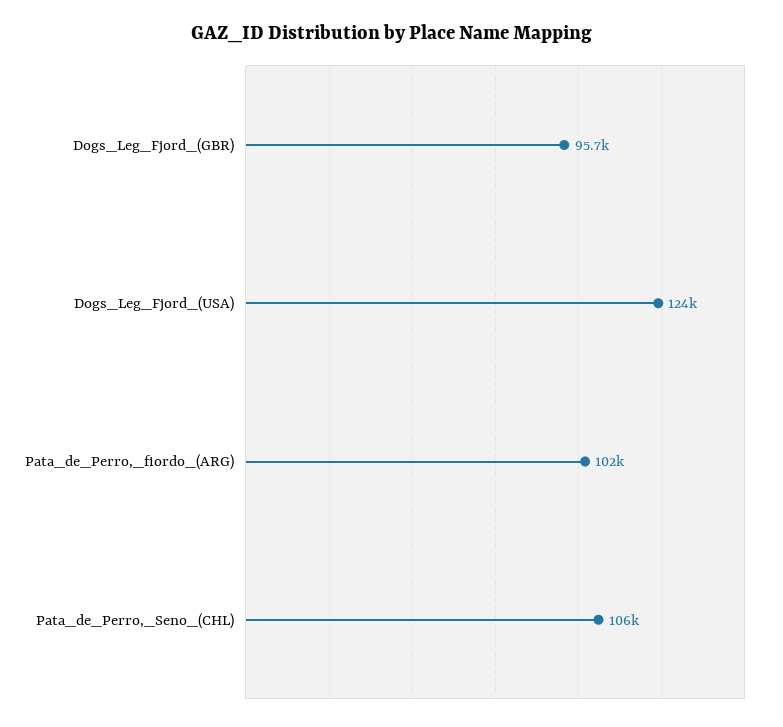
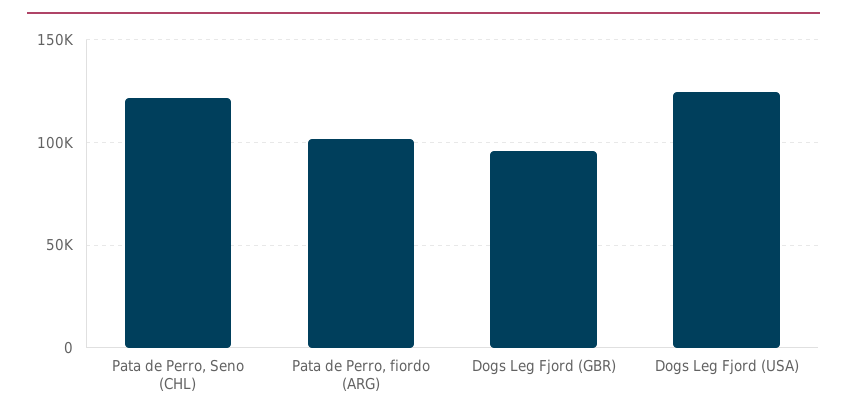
Pata_de_Perro,_Seno_(CHL): 106000 -> 120000

